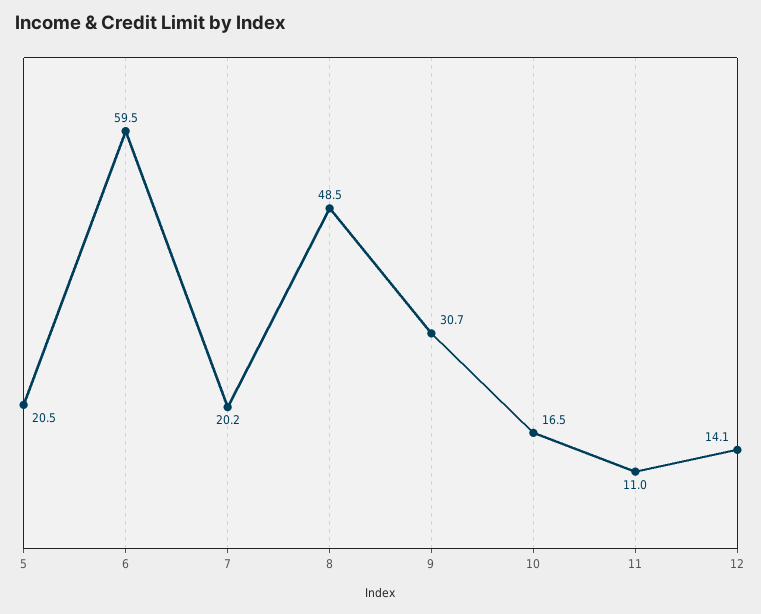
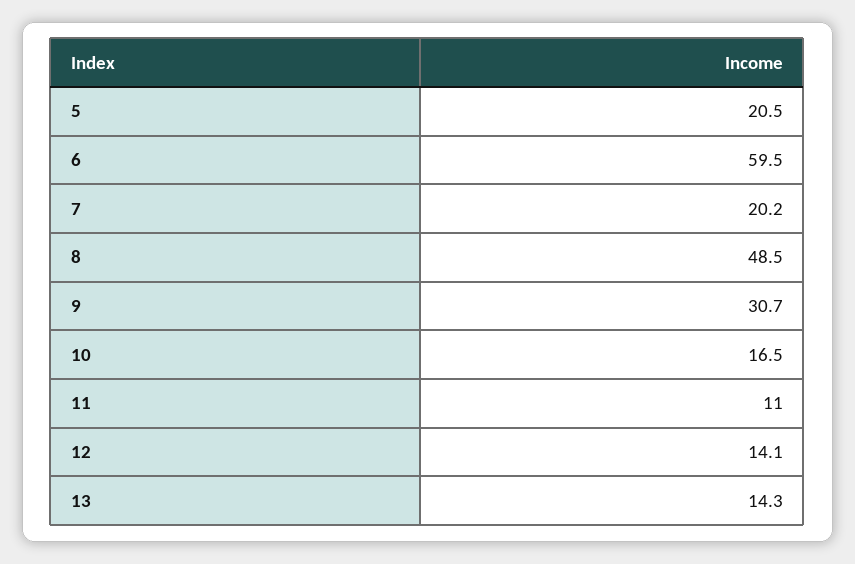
13: none -> 14.3

